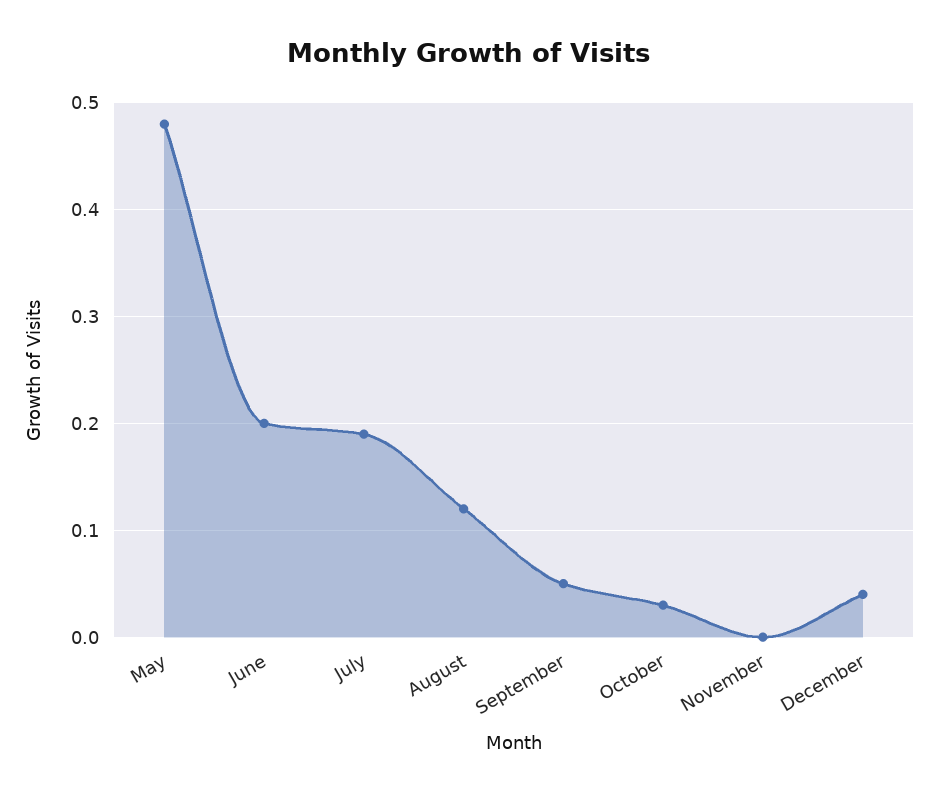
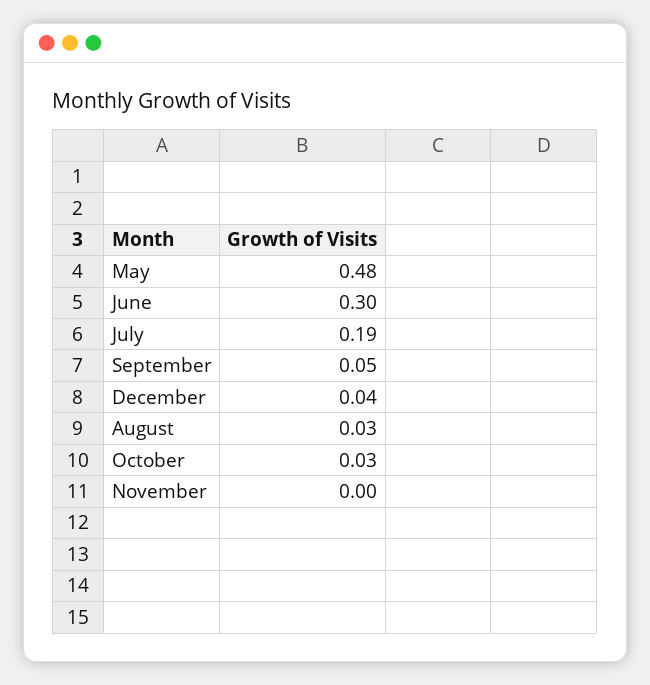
June: 0.2 -> 0.3
August: 0.12 -> 0.03

